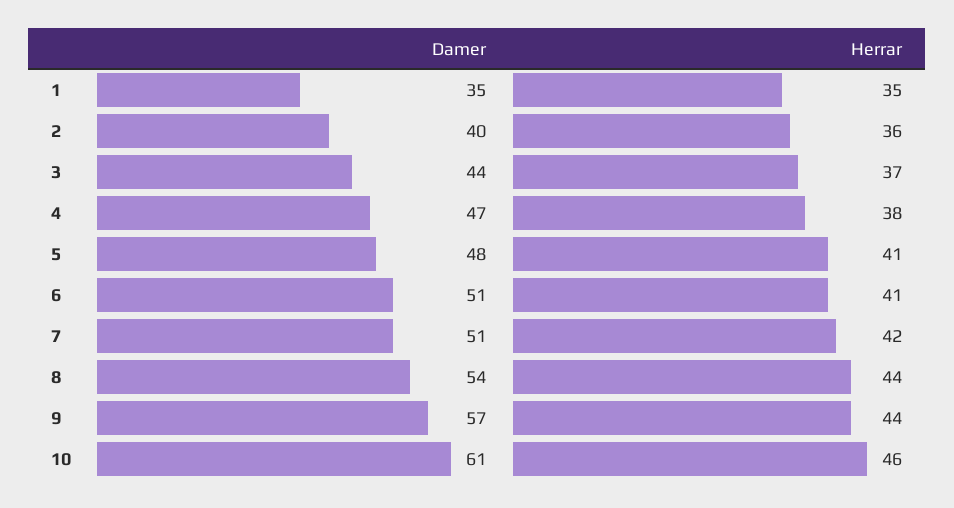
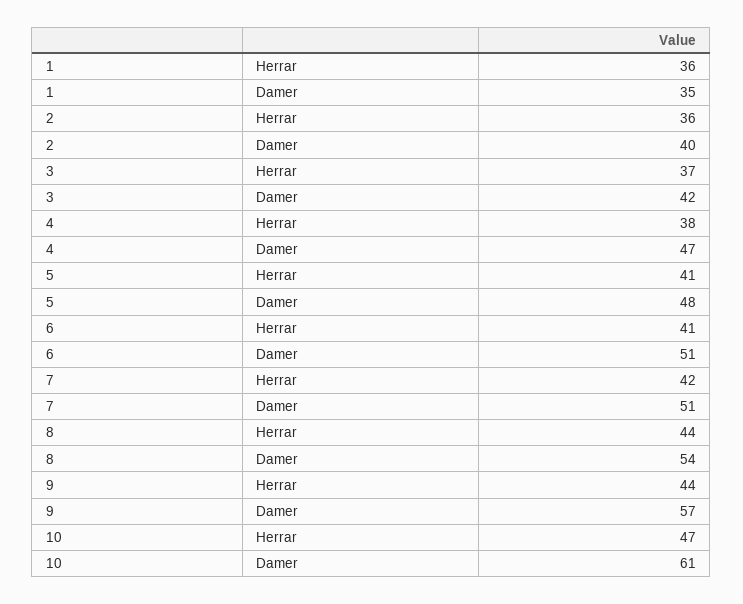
Herrar, 1: 35 -> 36
Damer, 3: 44 -> 42
Herrar, 10: 46 -> 47

